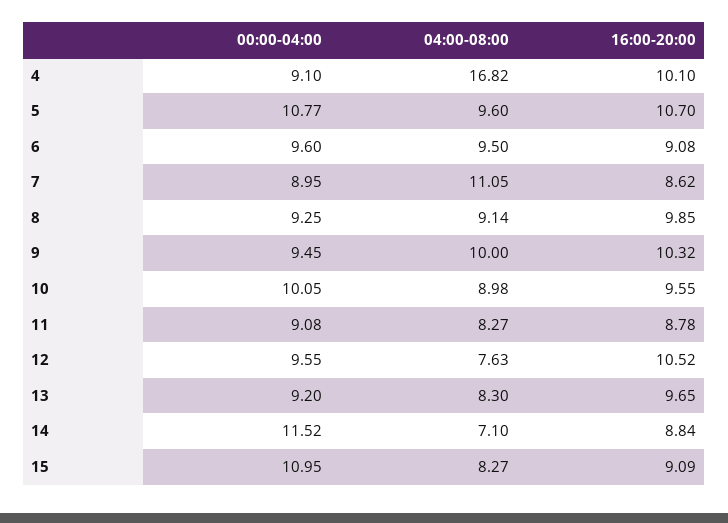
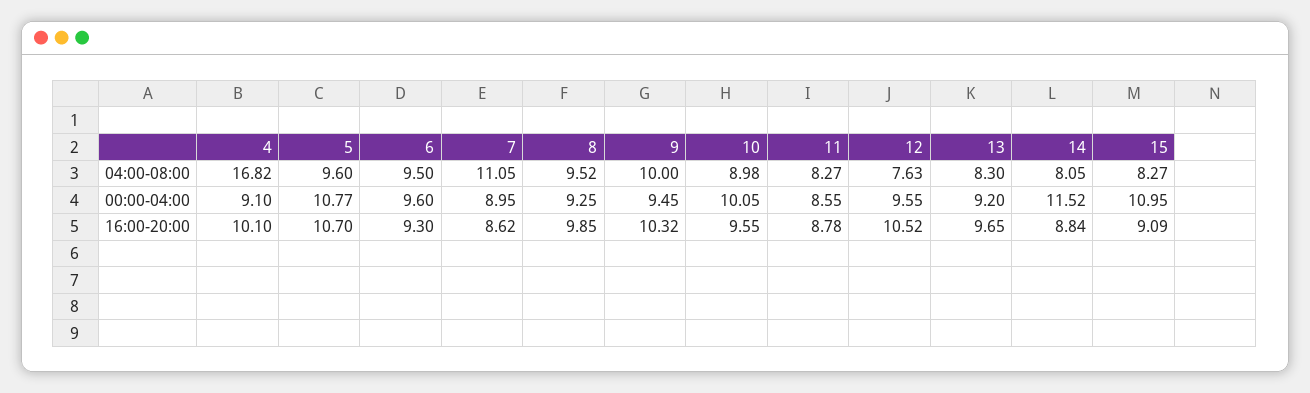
16:00-20:00, 6: 9.08 -> 9.3
04:00-08:00, 8: 9.14 -> 9.52
00:00-04:00, 11: 9.08 -> 8.55
04:00-08:00, 14: 7.1 -> 8.05

